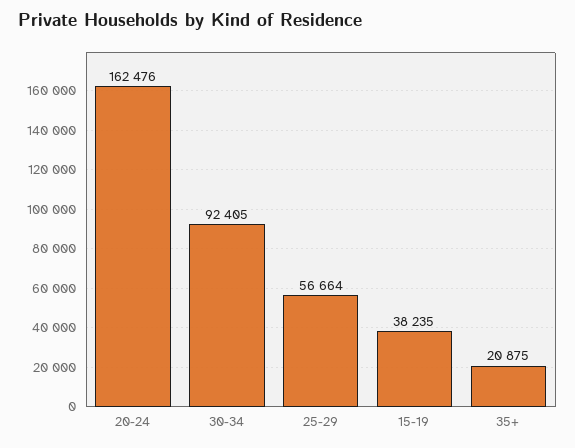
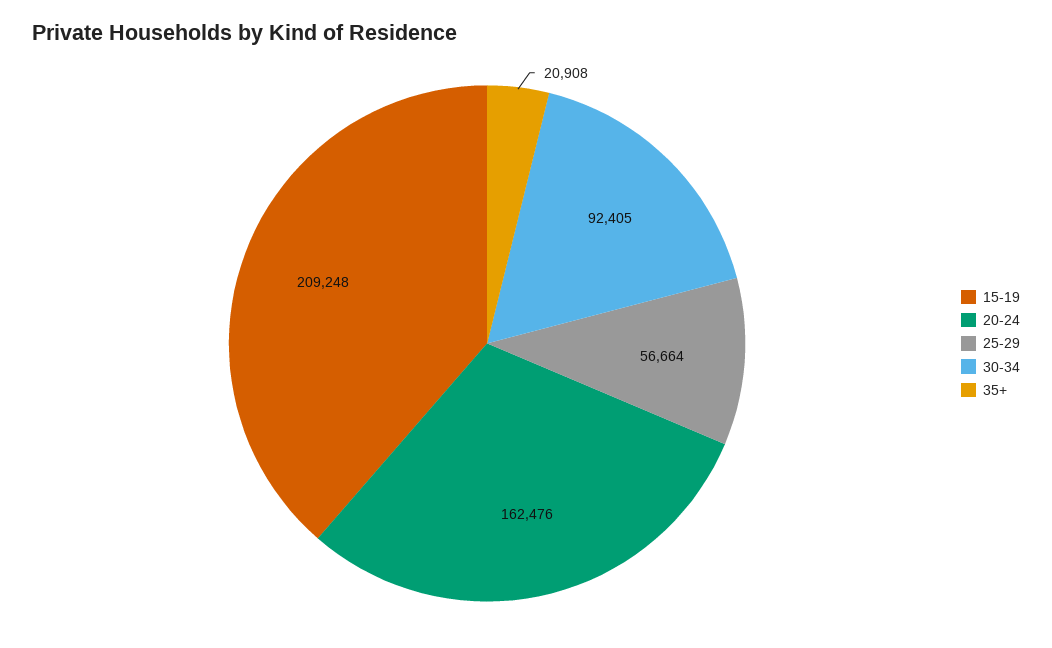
15-19: 38235 -> 209248
35+: 20875 -> 20908

